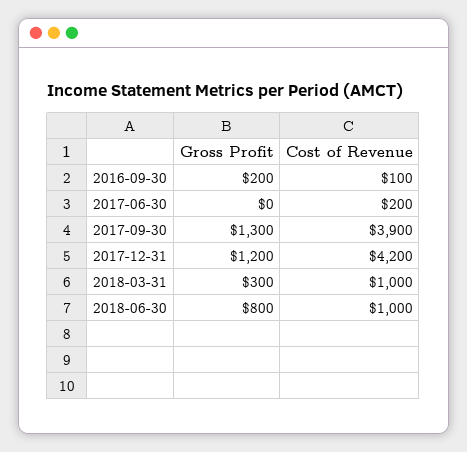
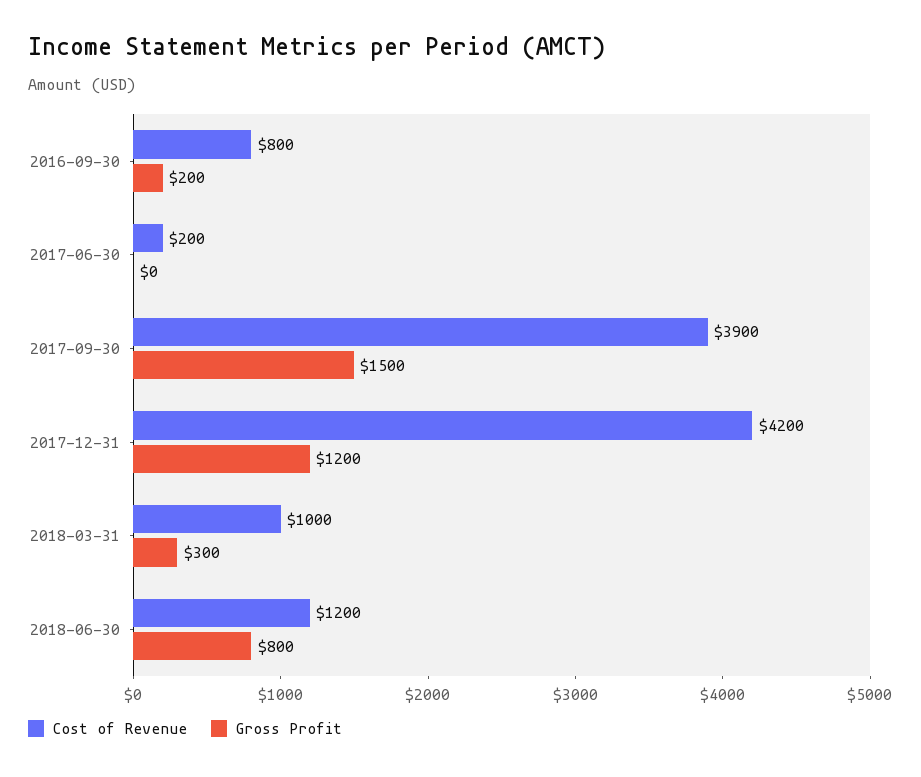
Cost of Revenue, 2016-09-30: 100 -> 800
Gross Profit, 2017-09-30: 1300 -> 1500
Cost of Revenue, 2018-06-30: 1000 -> 1200

